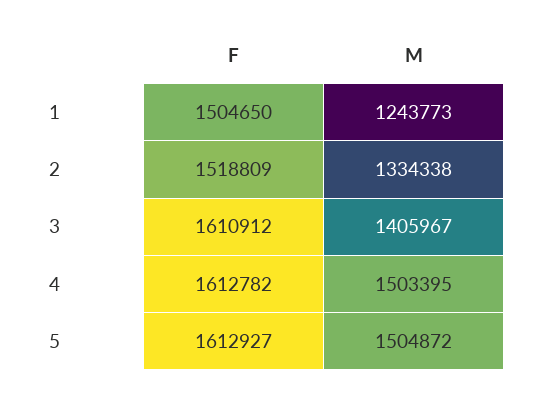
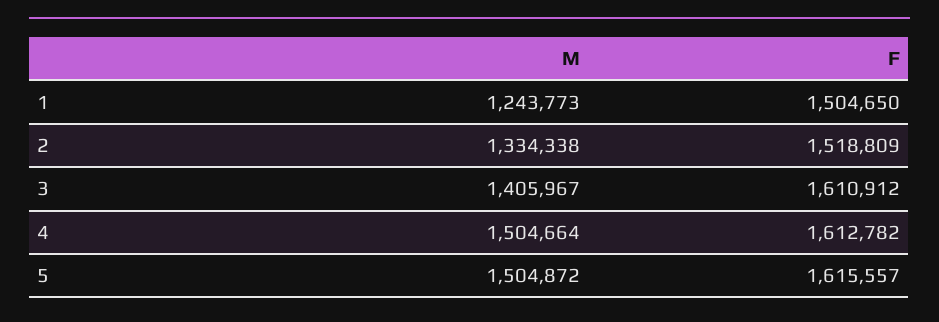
M, 4: 1503395 -> 1504664
F, 5: 1612927 -> 1615557

